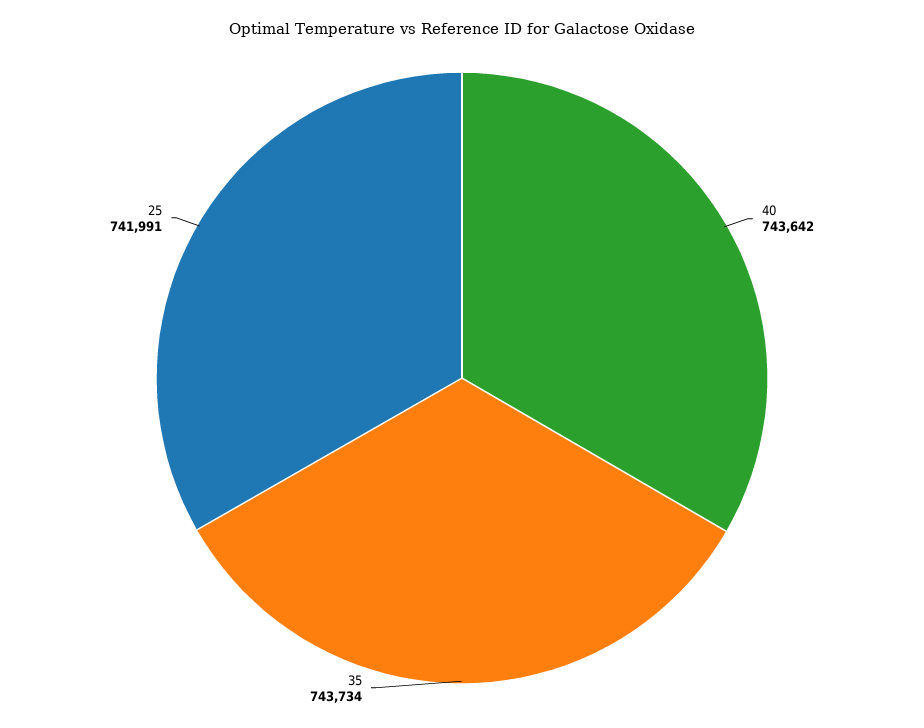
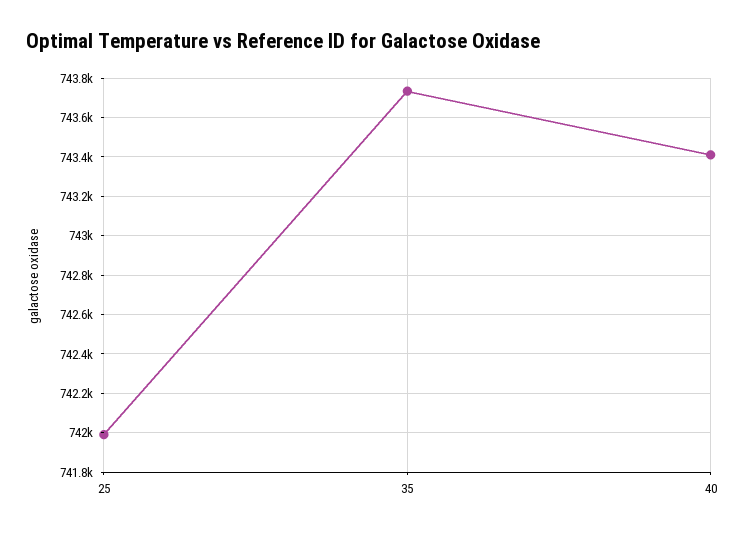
40: 743642 -> 743400

